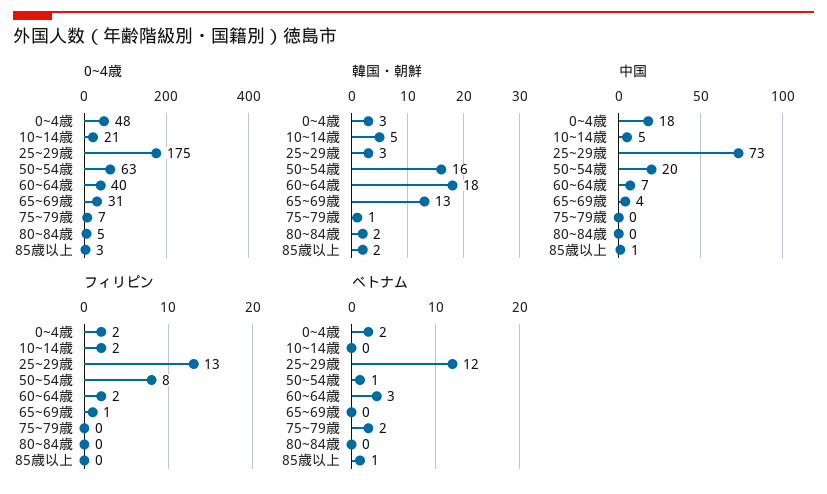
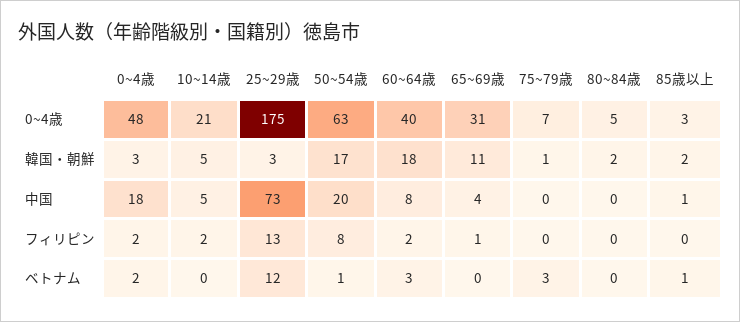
韓国・朝鮮, 50~54歳: 16 -> 17
韓国・朝鮮, 65~69歳: 13 -> 11
中国, 60~64歳: 7 -> 8
ベトナム, 75~79歳: 2 -> 3

